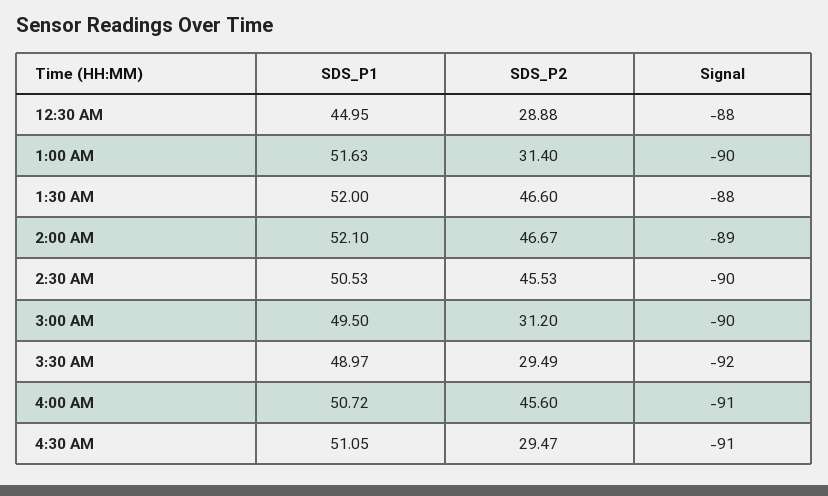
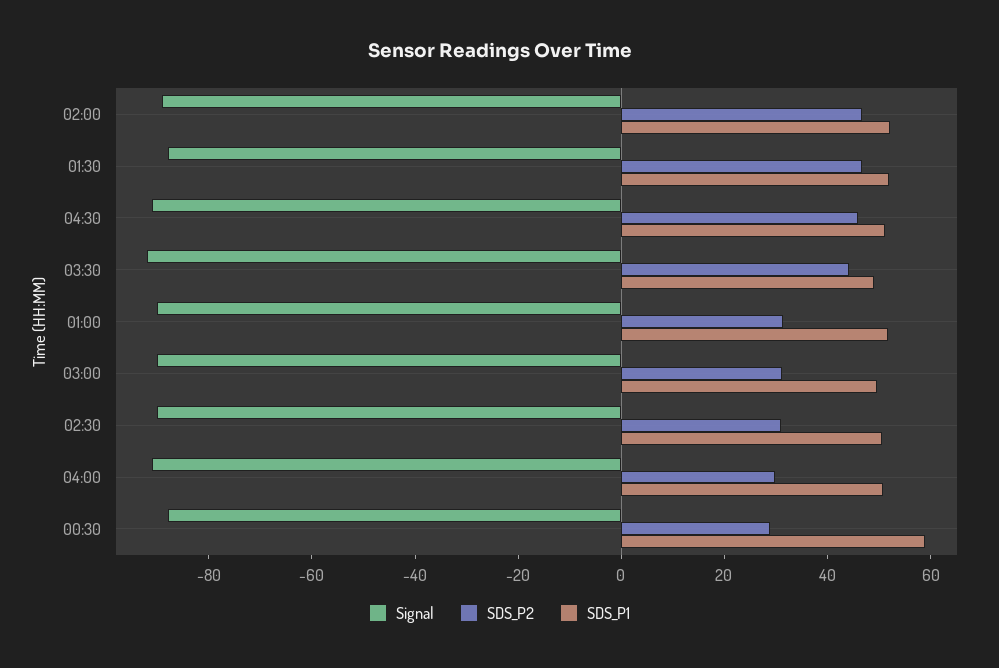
SDS_P1, 12:30 AM: 44.95 -> 60
SDS_P2, 2:30 AM: 45.53 -> 30
SDS_P2, 3:30 AM: 29.49 -> 45
SDS_P2, 4:00 AM: 45.6 -> 30
SDS_P2, 4:30 AM: 29.47 -> 45

